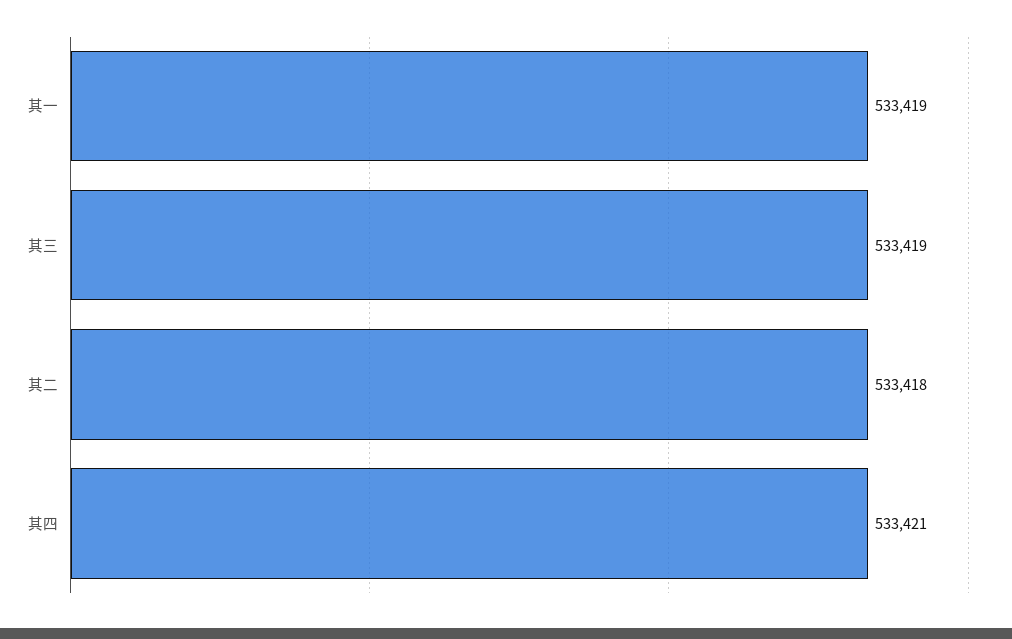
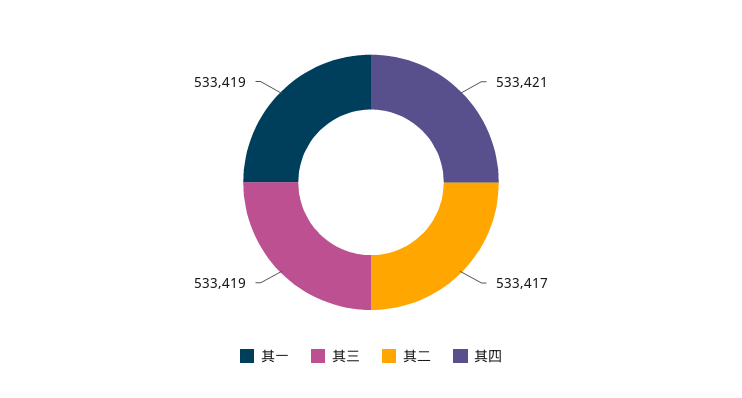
其二: 533418 -> 533417

